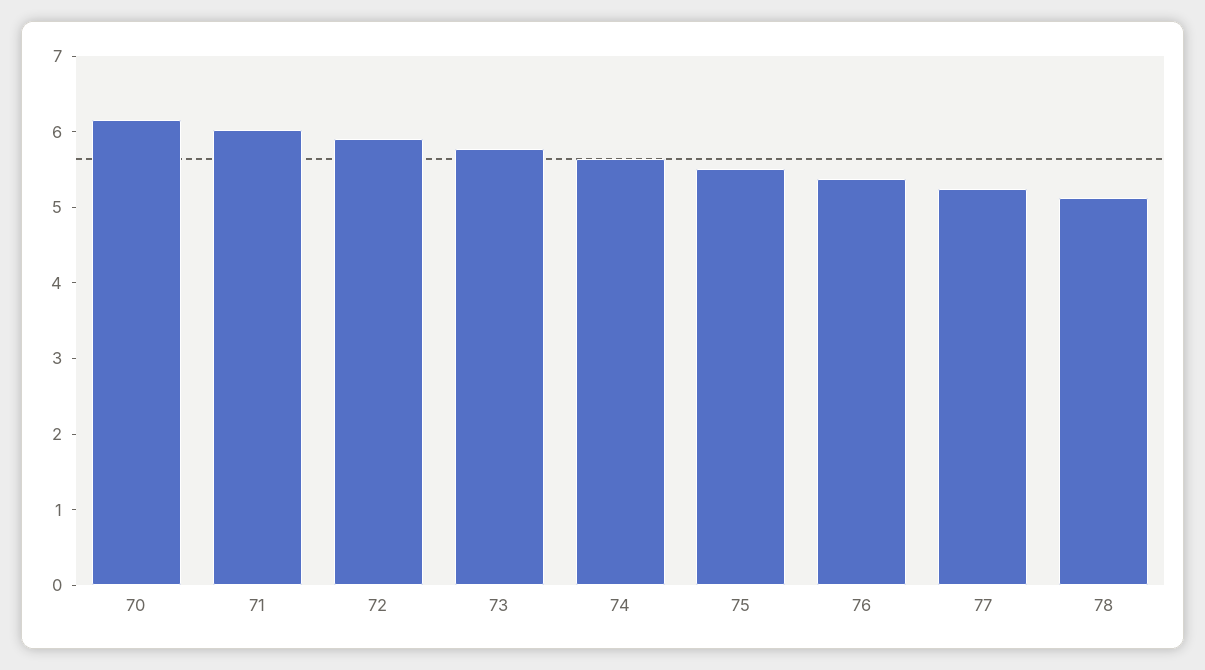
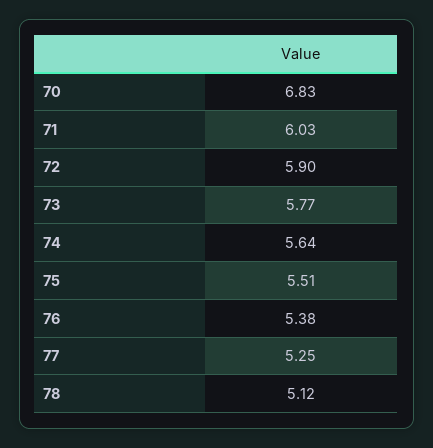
70: 6.2 -> 6.83

